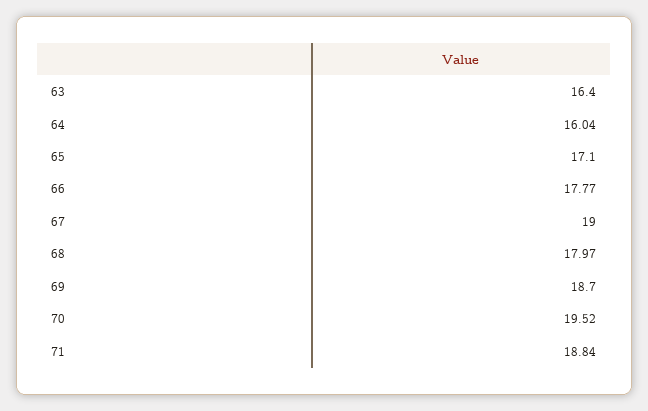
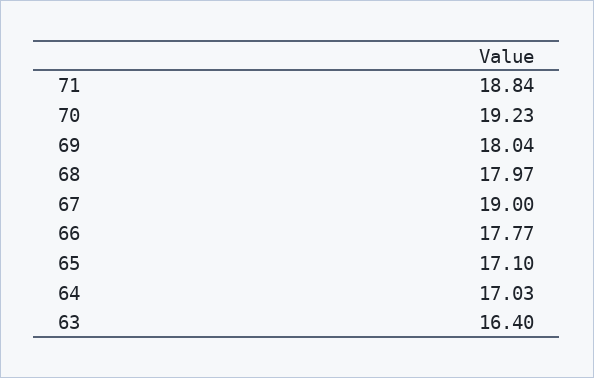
64: 16.04 -> 17.03
69: 18.7 -> 18.04
70: 19.52 -> 19.23

